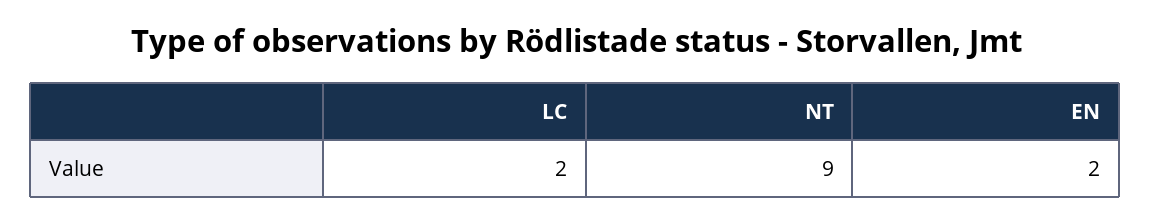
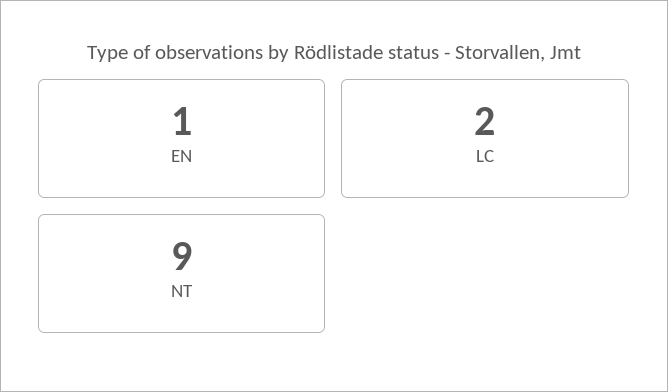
EN: 2 -> 1

